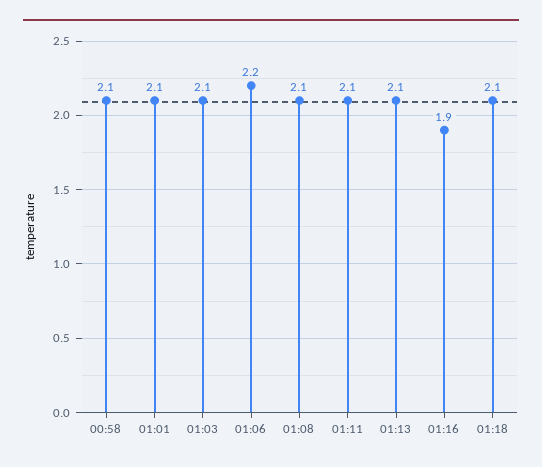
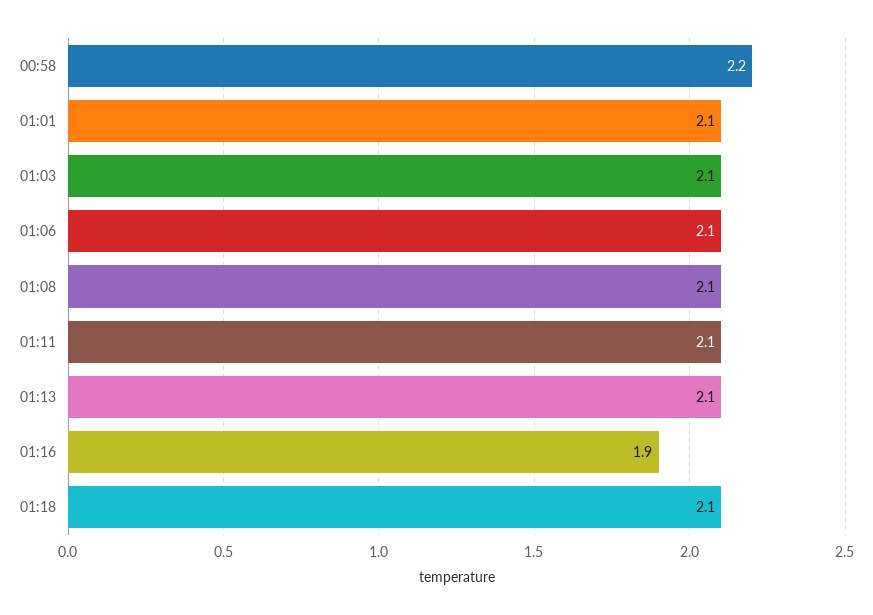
00:58: 2.1 -> 2.2
01:06: 2.2 -> 2.1

